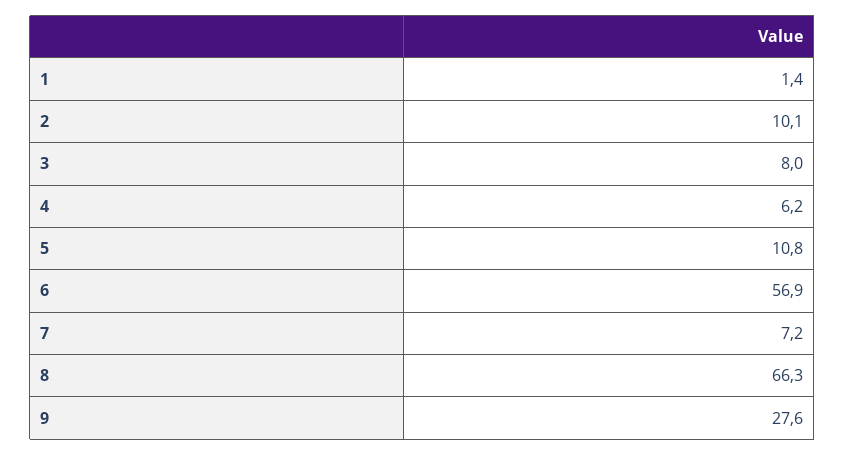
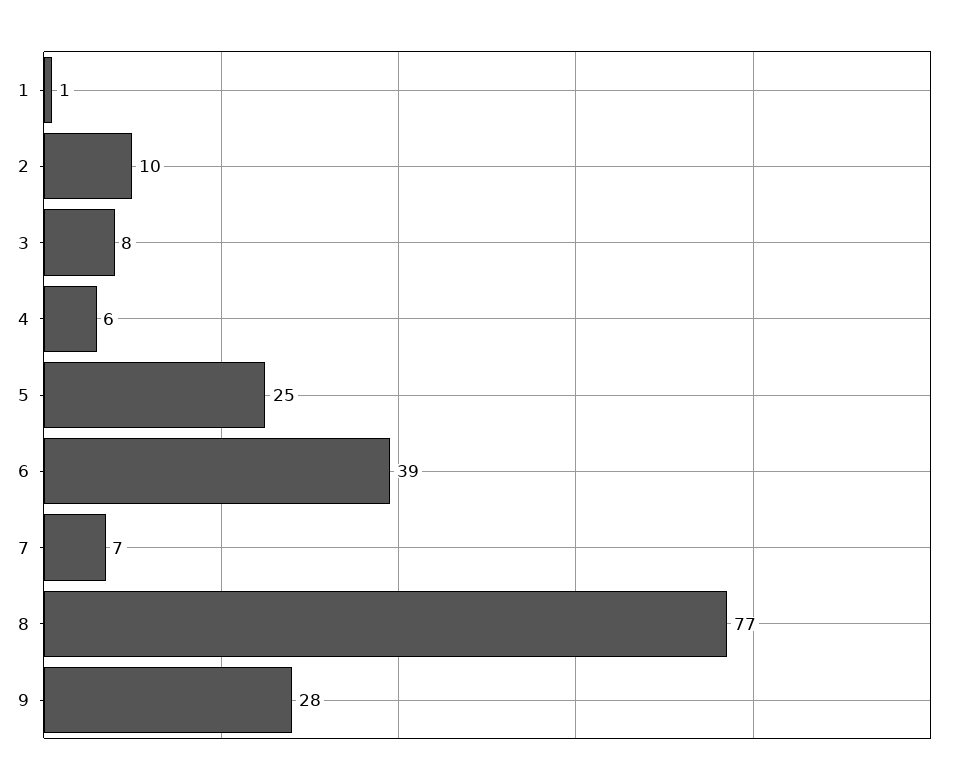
5: 10.8 -> 25
6: 56.9 -> 39
8: 66.3 -> 77

